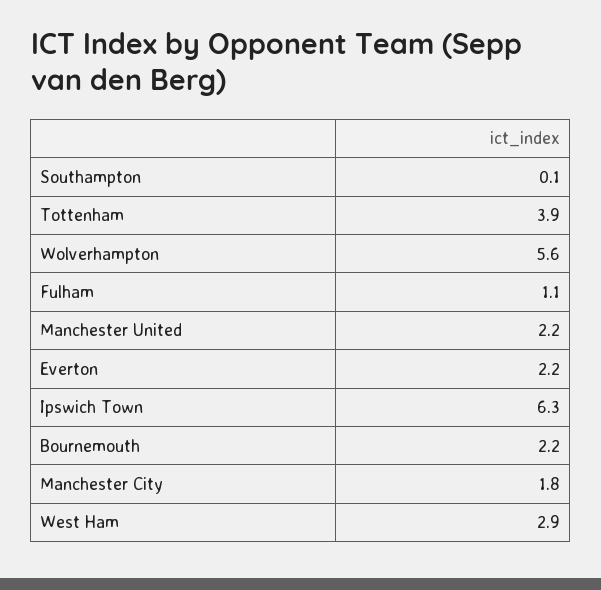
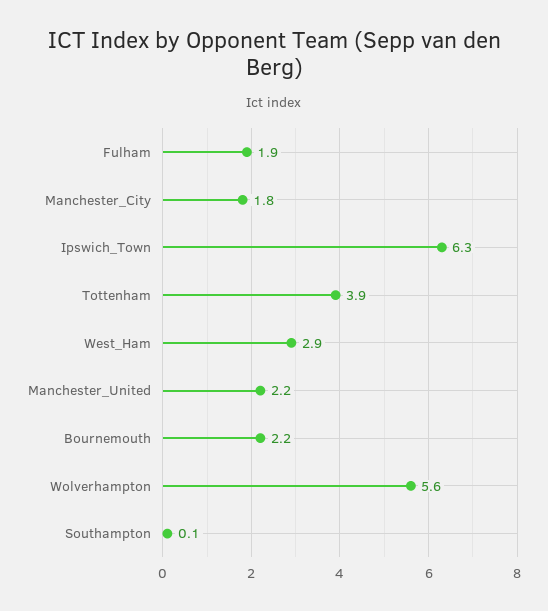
Fulham: 1.1 -> 1.9
Everton: 2.2 -> none

